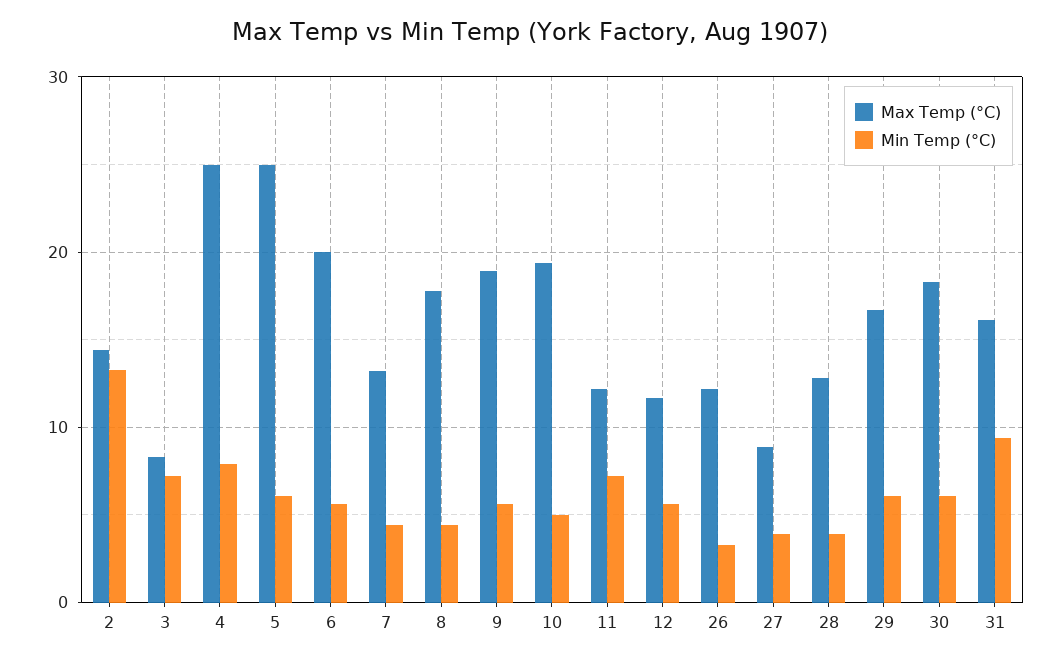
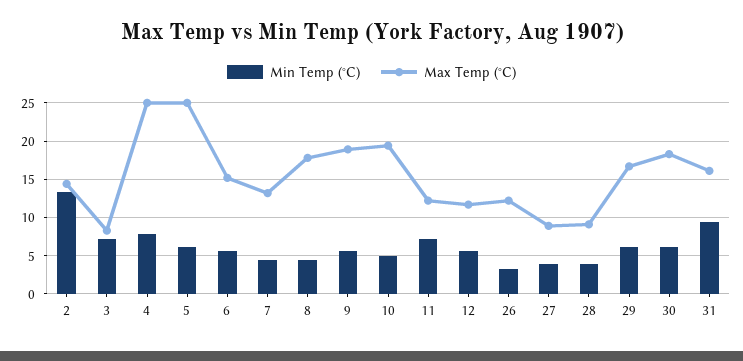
Max Temp (°C), 6: 20 -> 15
Max Temp (°C), 28: 13 -> 9

